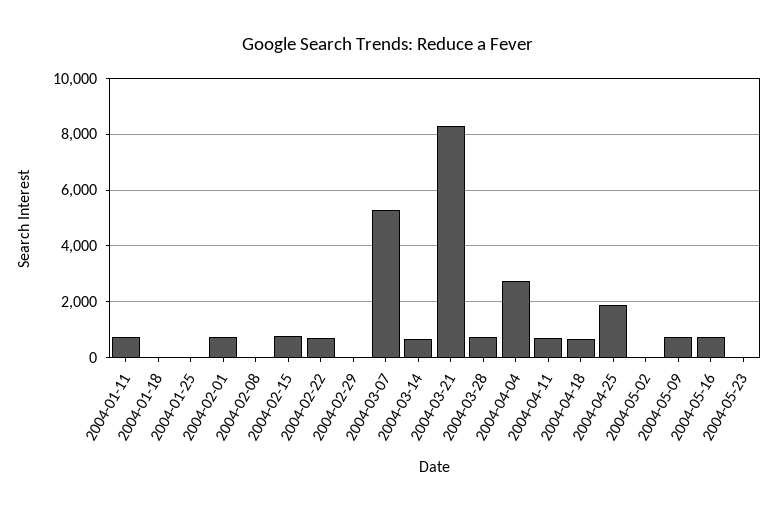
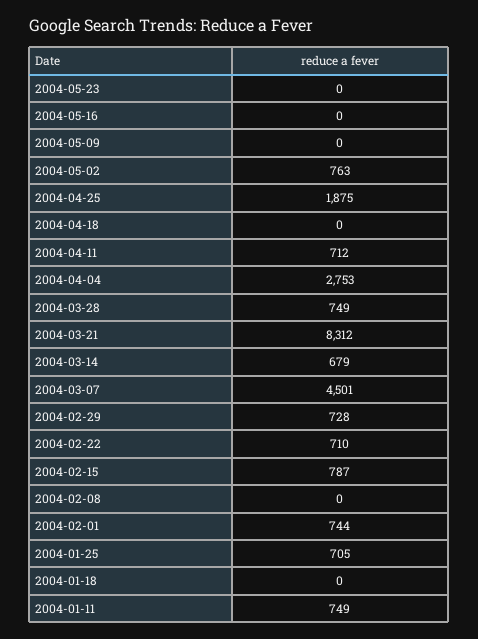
2004-01-25: 0 -> 705
2004-02-29: 0 -> 728
2004-03-07: 5250 -> 4501
2004-04-18: 750 -> 0
2004-05-02: 0 -> 763
2004-05-09: 750 -> 0
2004-05-16: 750 -> 0

